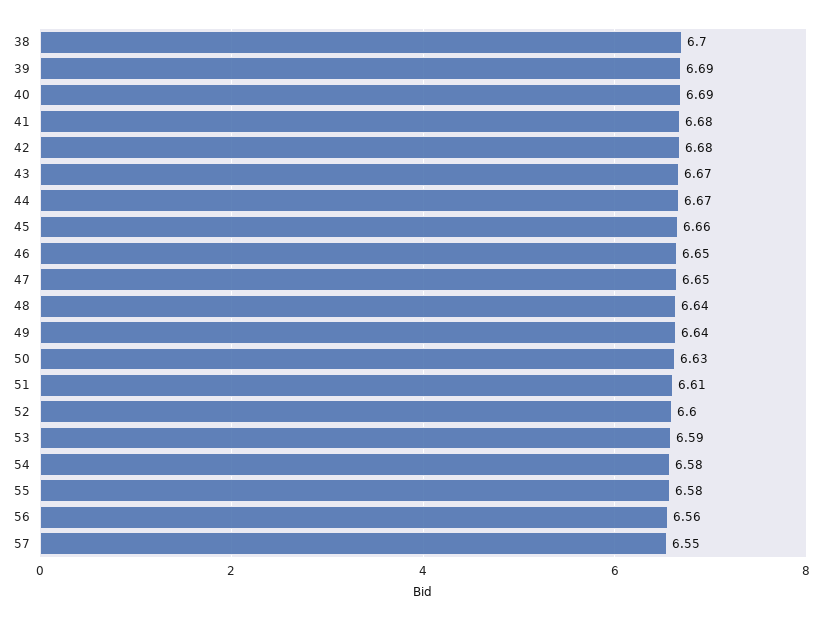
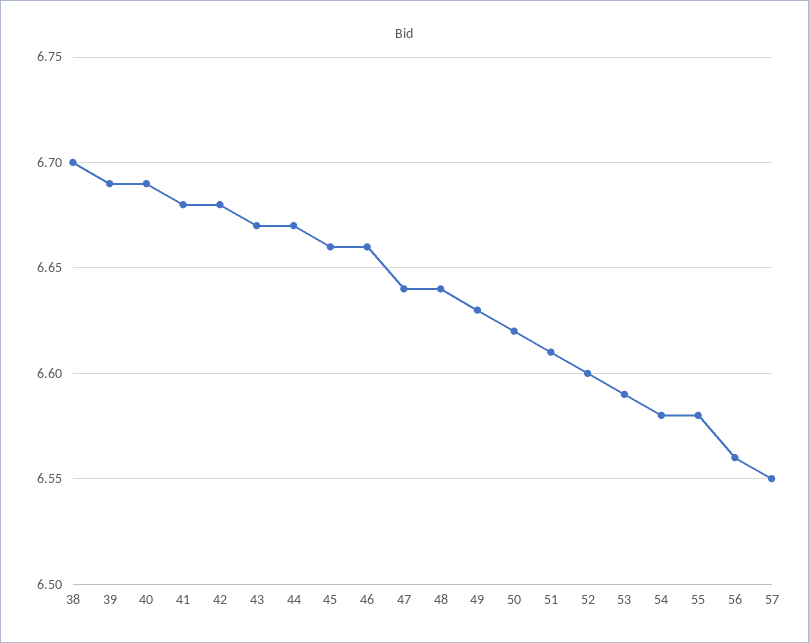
46: 6.65 -> 6.66
47: 6.65 -> 6.64
49: 6.64 -> 6.63
50: 6.63 -> 6.62

